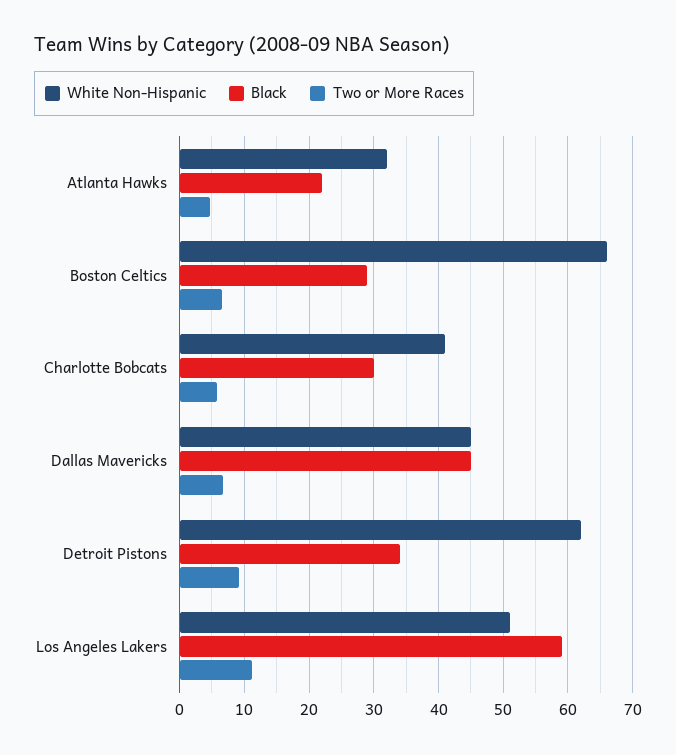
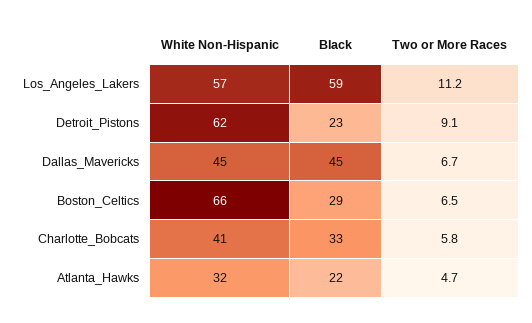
Black, Charlotte Bobcats: 30 -> 33
Black, Detroit Pistons: 34 -> 23
White Non-Hispanic, Los Angeles Lakers: 51 -> 57

